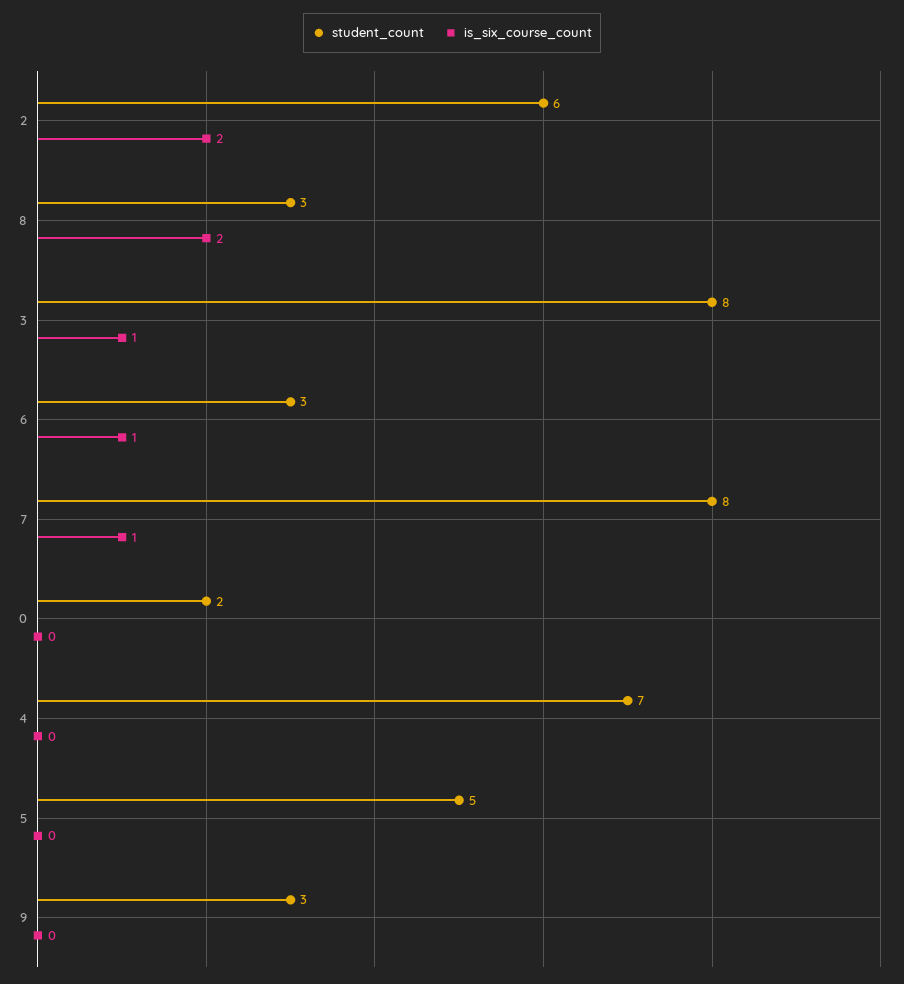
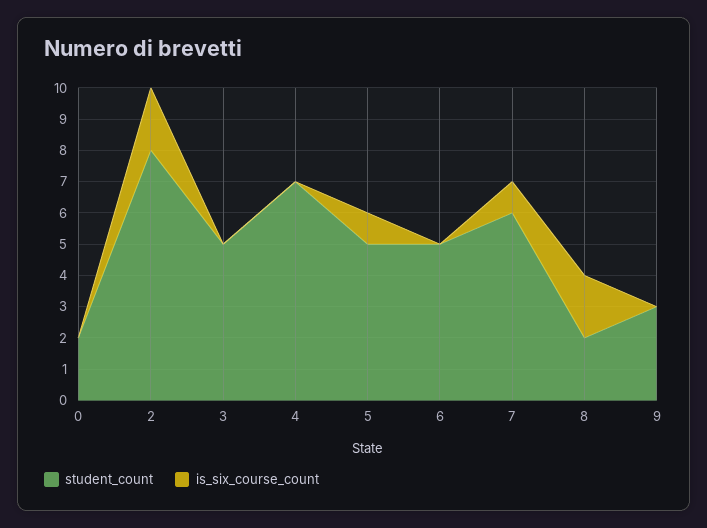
student_count, 2: 6 -> 8
student_count, 8: 3 -> 2
student_count, 3: 8 -> 5
is_six_course_count, 3: 1 -> 0
student_count, 6: 3 -> 5
is_six_course_count, 6: 1 -> 0
student_count, 7: 8 -> 6
is_six_course_count, 5: 0 -> 1

